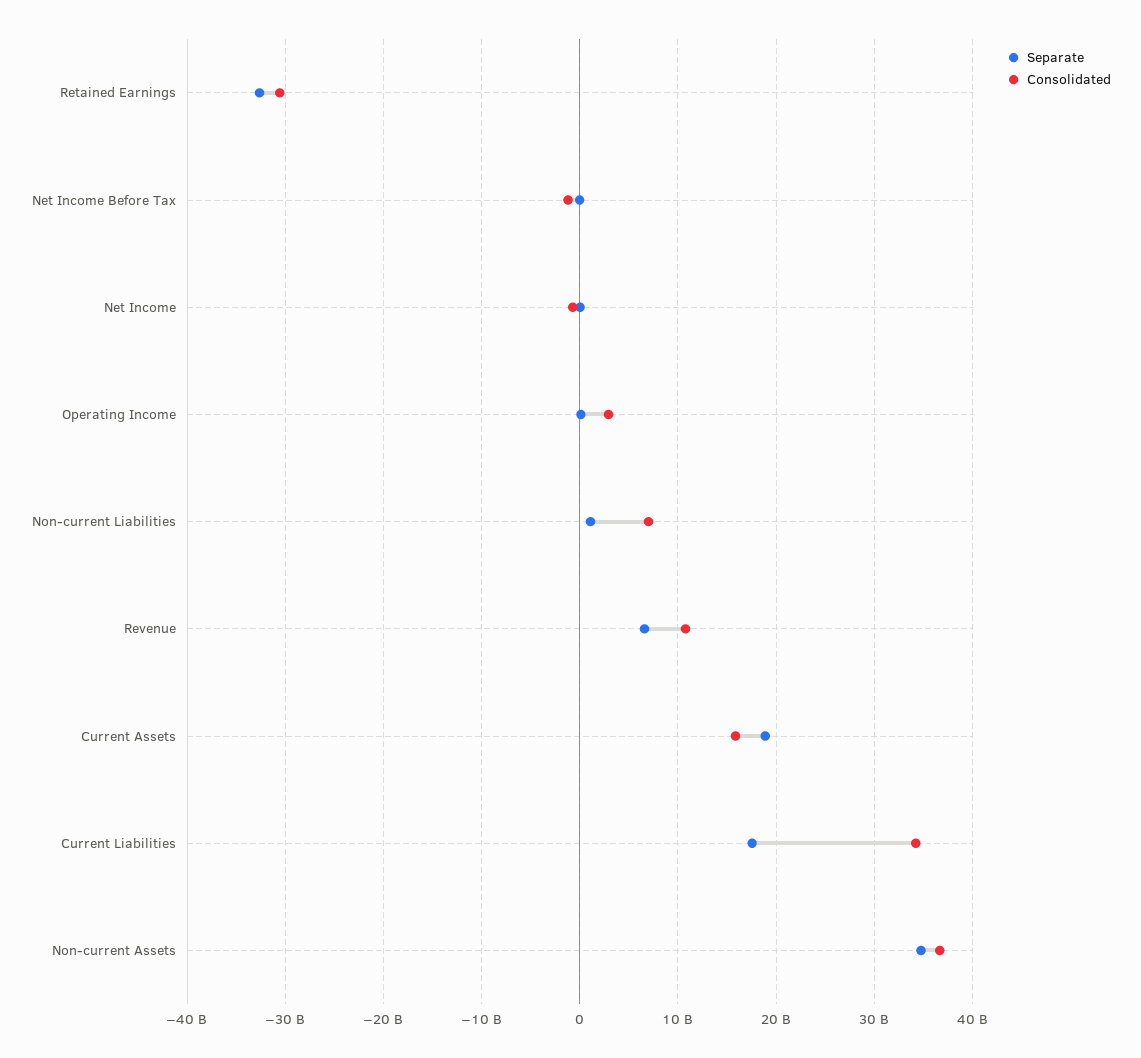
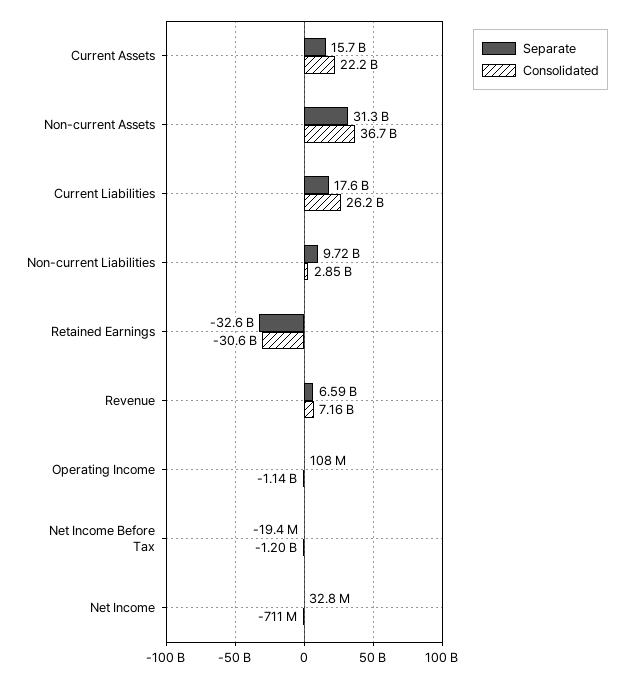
Consolidated, Operating Income: 3000000000 -> -1140000000
Separate, Non-current Liabilities: 1000000000 -> 9720000000
Consolidated, Non-current Liabilities: 7000000000 -> 2850000000
Consolidated, Revenue: 11000000000 -> 7160000000
Separate, Current Assets: 19000000000 -> 15700000000
Consolidated, Current Assets: 16000000000 -> 22200000000
Consolidated, Current Liabilities: 34000000000 -> 26200000000
Separate, Non-current Assets: 35000000000 -> 31300000000

